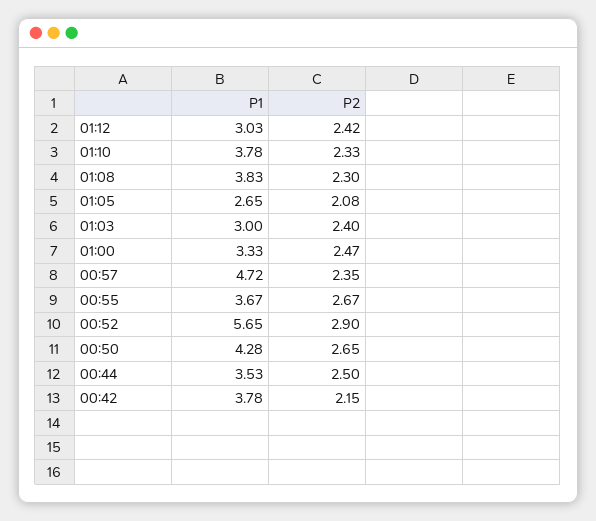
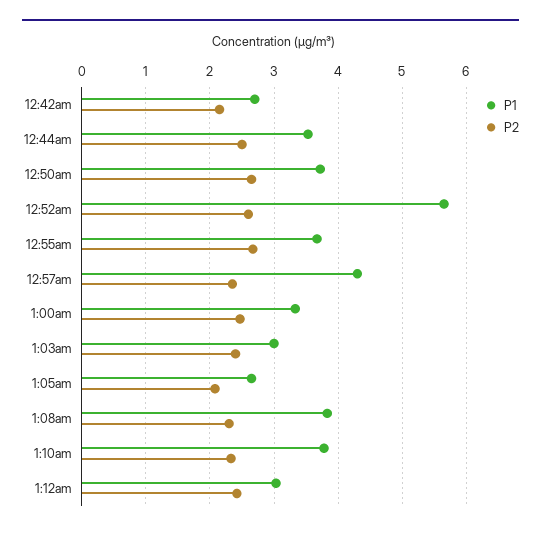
P1, 00:57: 4.72 -> 4.3
P2, 00:52: 2.9 -> 2.6
P1, 00:50: 4.28 -> 3.7
P1, 00:42: 3.78 -> 2.7

